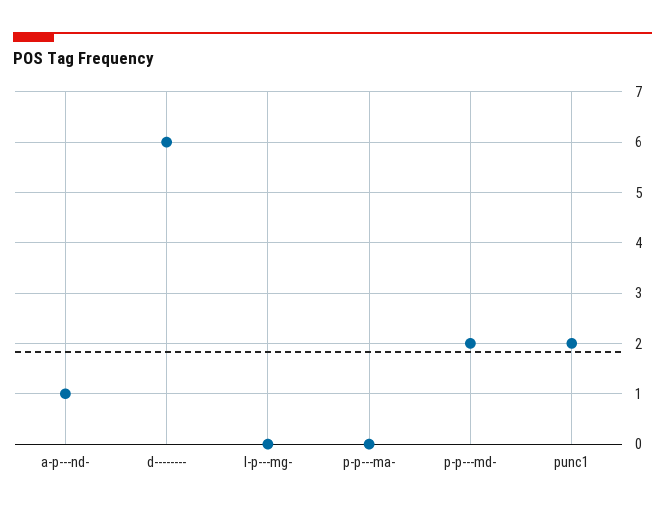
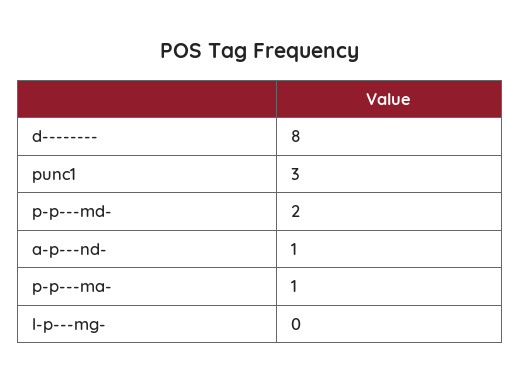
d--------: 6 -> 8
p-p---ma-: 0 -> 1
punc1: 2 -> 3

